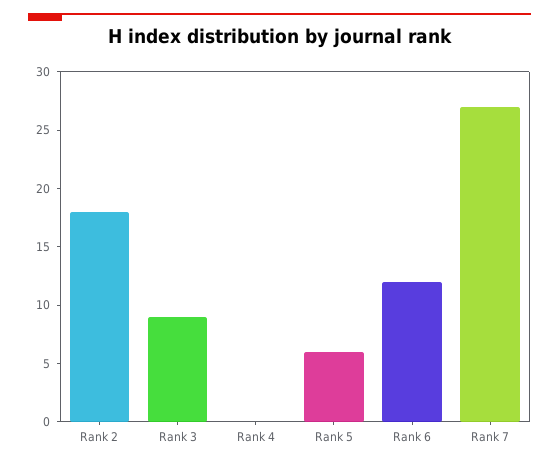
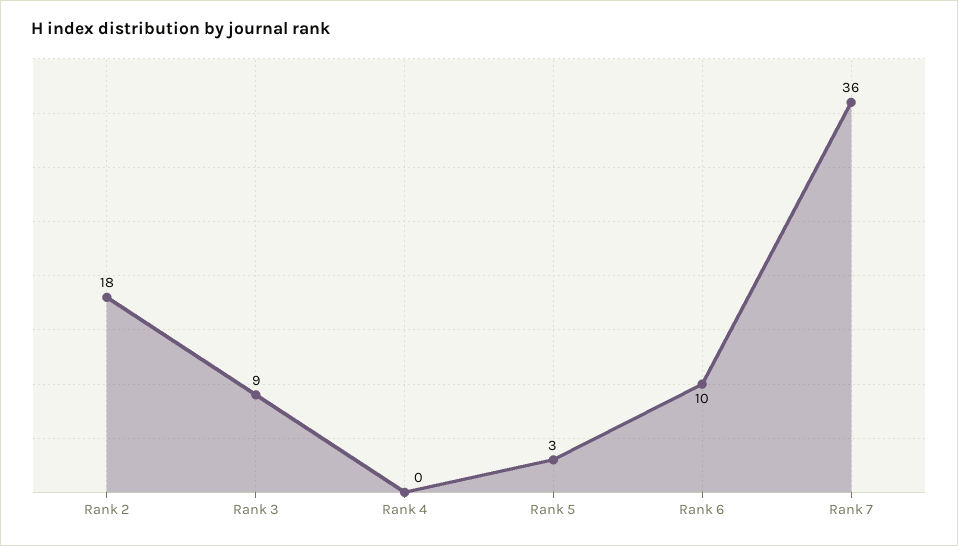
Rank 5: 6 -> 3
Rank 6: 12 -> 10
Rank 7: 27 -> 36

